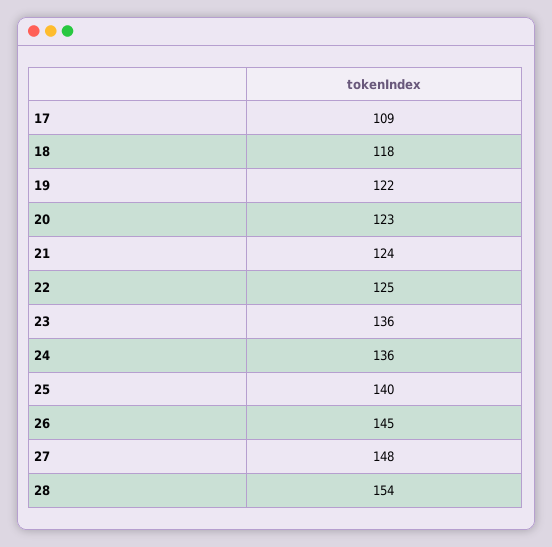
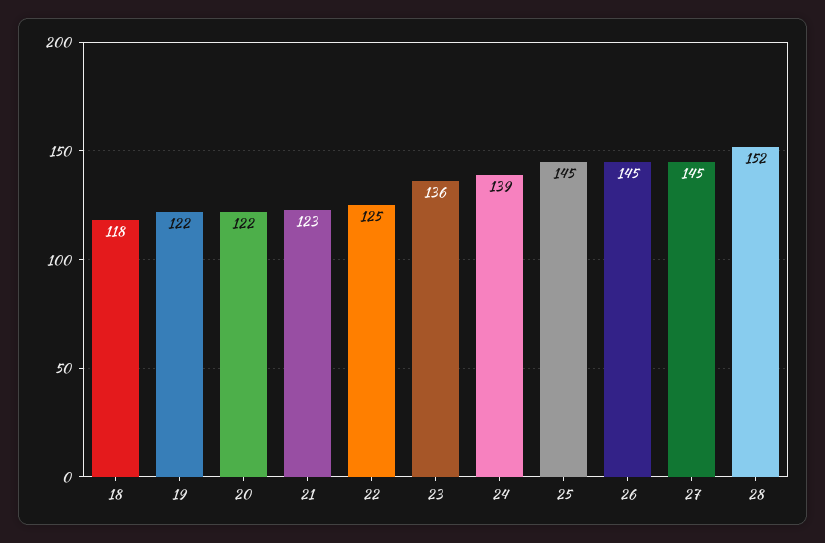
17: 109 -> none
20: 123 -> 122
21: 124 -> 123
24: 136 -> 139
25: 140 -> 145
27: 148 -> 145
28: 154 -> 152

